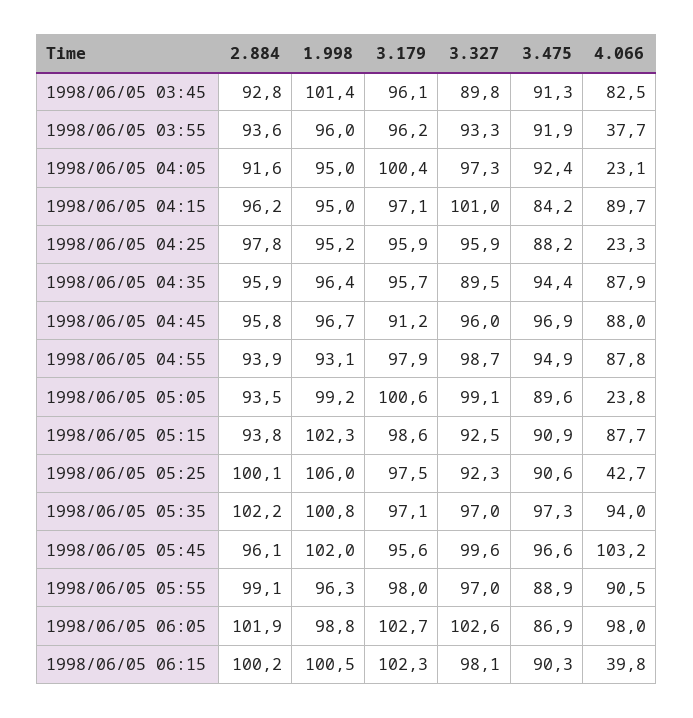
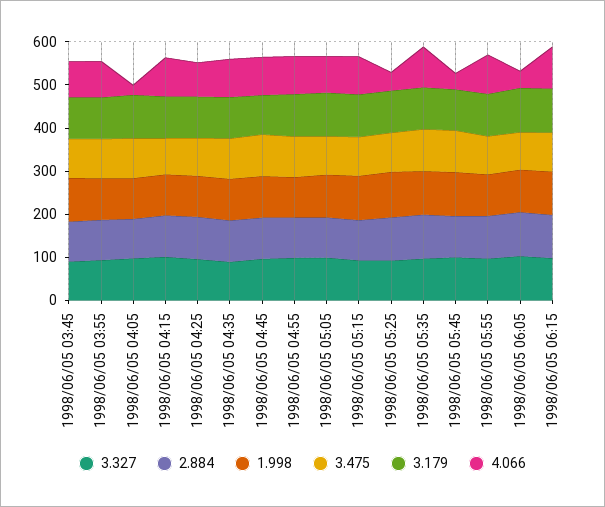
4.066, 1998/06/05 03:55: 37.7 -> 80
4.066, 1998/06/05 04:25: 23.3 -> 80
4.066, 1998/06/05 05:05: 23.8 -> 80
4.066, 1998/06/05 05:45: 103.2 -> 40
4.066, 1998/06/05 06:05: 98 -> 40
4.066, 1998/06/05 06:15: 39.8 -> 100

